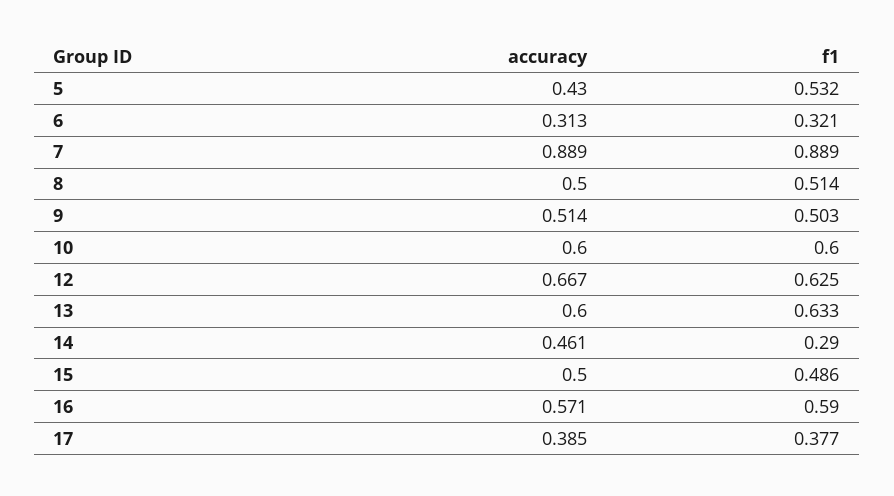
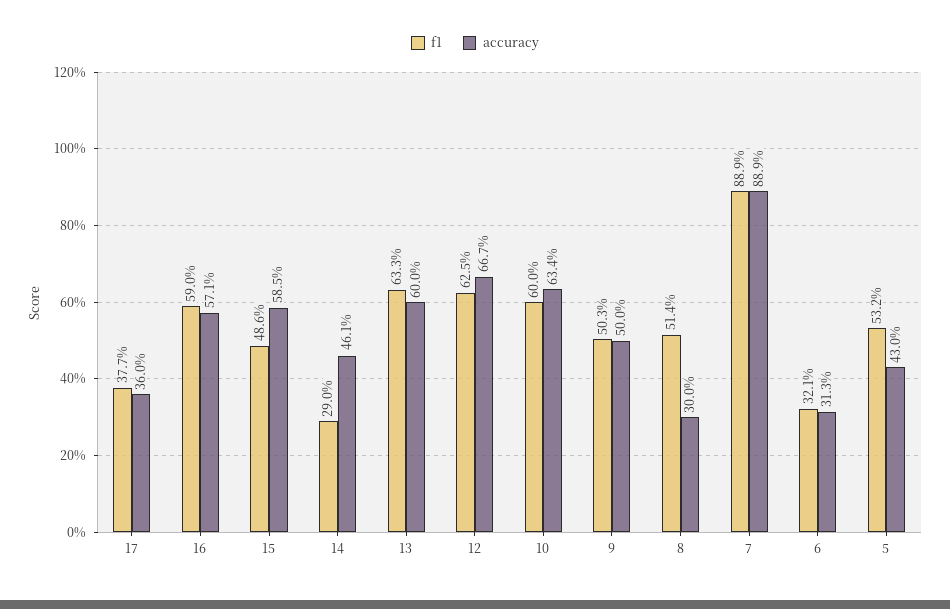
accuracy, 8: 0.5 -> 0.3
accuracy, 9: 0.514 -> 0.5
accuracy, 10: 0.6 -> 0.634
accuracy, 15: 0.5 -> 0.585
accuracy, 17: 0.385 -> 0.36

